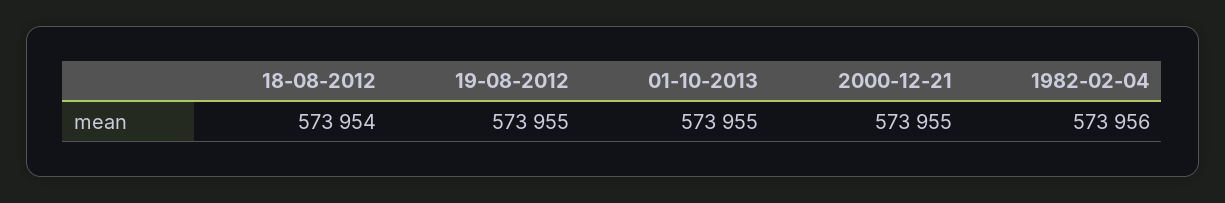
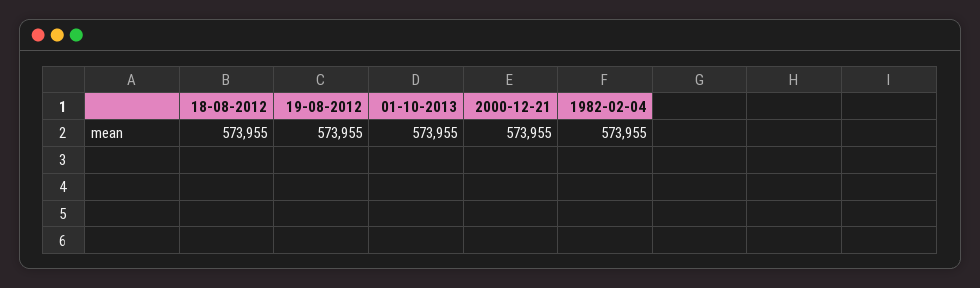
18-08-2012: 573954 -> 573955
1982-02-04: 573956 -> 573955

